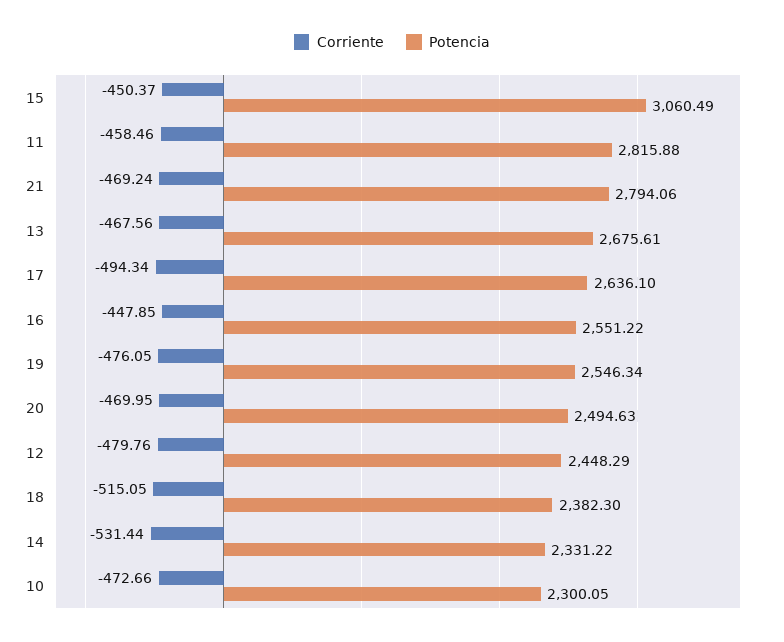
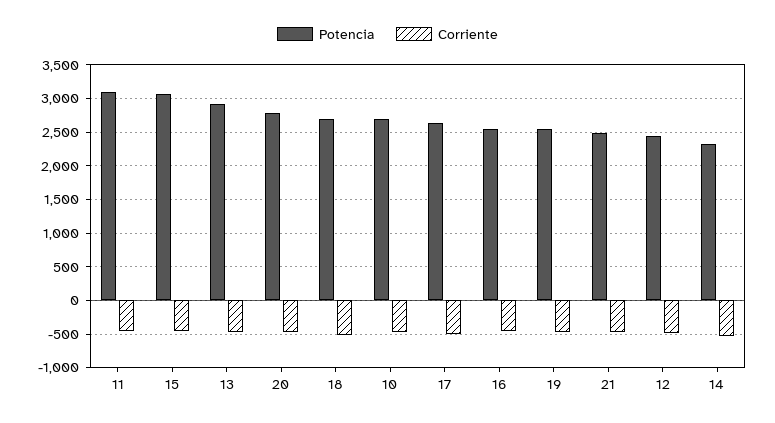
Potencia, 11: 2815.88 -> 3100
Potencia, 21: 2794.06 -> 2500
Potencia, 13: 2675.61 -> 2900
Potencia, 20: 2494.63 -> 2800
Potencia, 18: 2382.3 -> 2700
Potencia, 10: 2300.05 -> 2700

